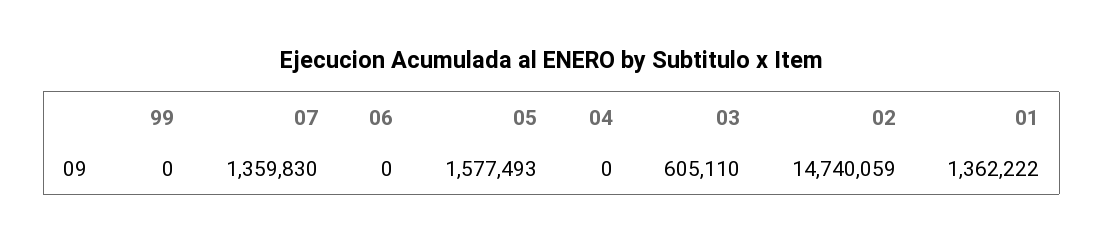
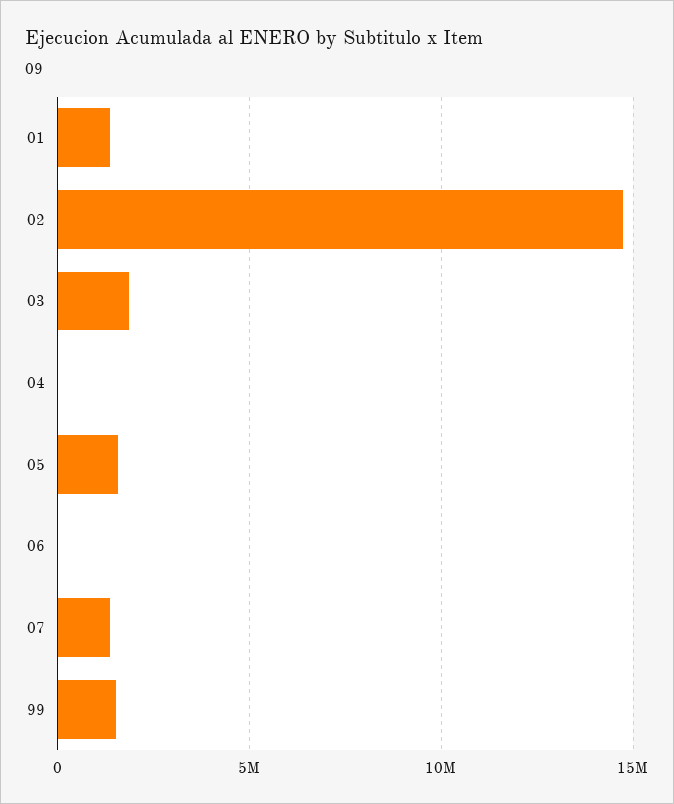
99: 0 -> 1500000
03: 605110 -> 2000000

